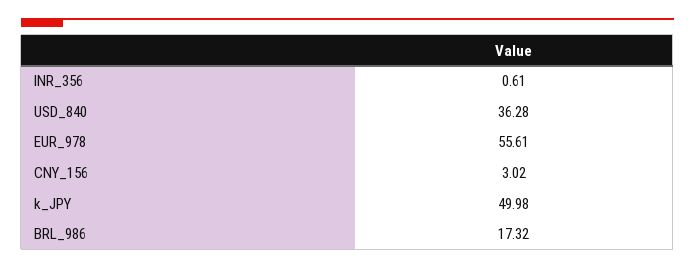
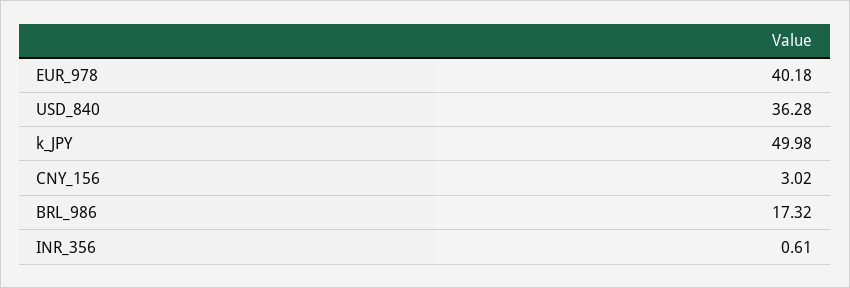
EUR_978: 55.61 -> 40.18

